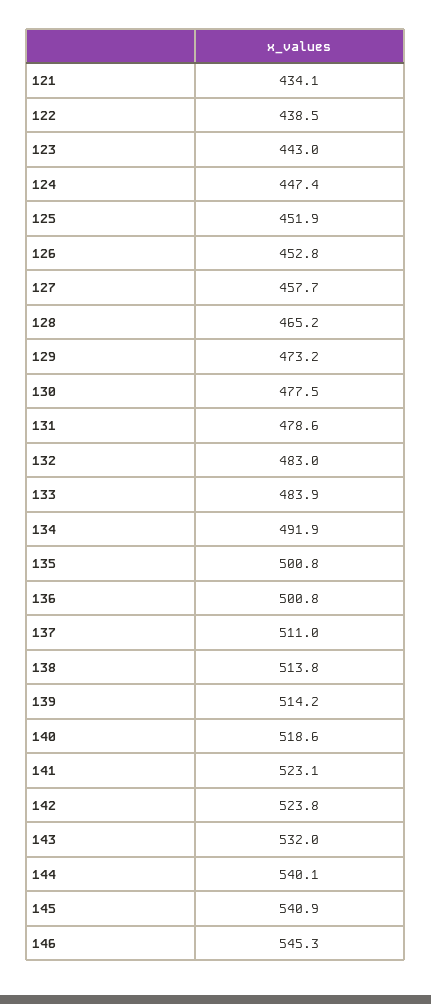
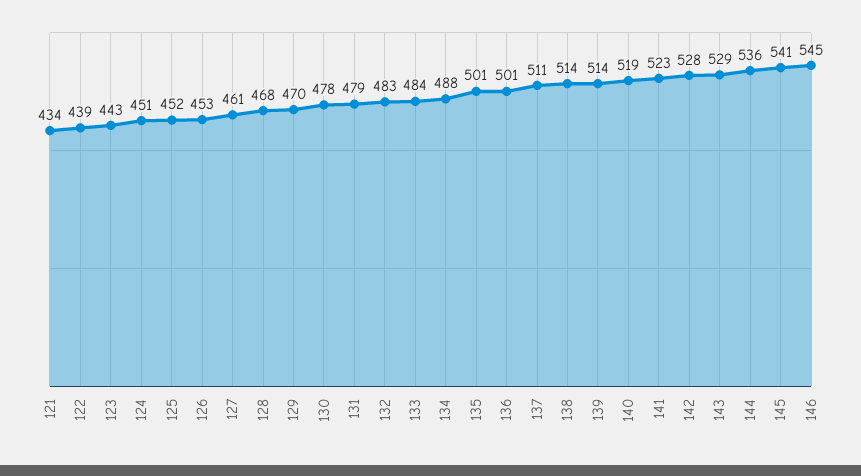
124: 447.4 -> 451
127: 457.7 -> 461
128: 465.2 -> 468
129: 473.2 -> 470
134: 491.9 -> 488
142: 523.8 -> 528
143: 532 -> 529
144: 540.1 -> 536

